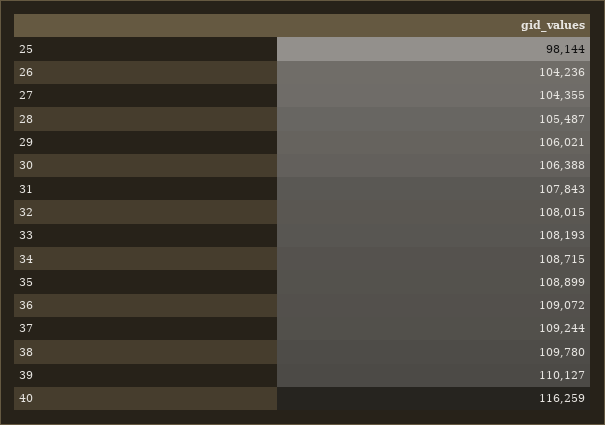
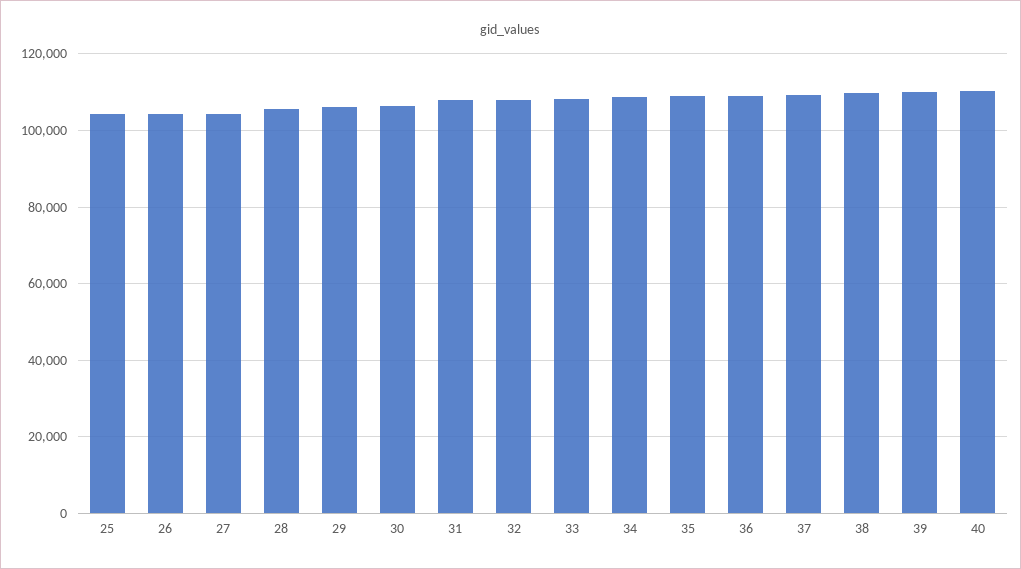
25: 98144 -> 104000
40: 116259 -> 110000

